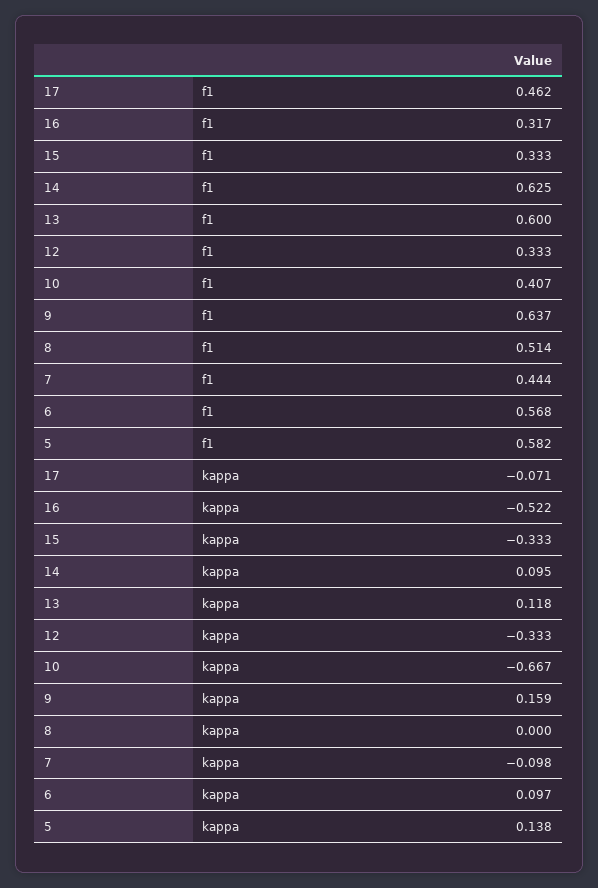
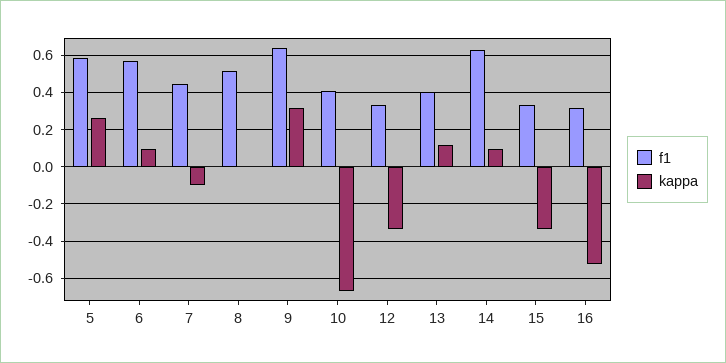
f1, 17: 0.462 -> none
f1, 13: 0.6 -> 0.4
kappa, 17: -0.071 -> none
kappa, 9: 0.159 -> 0.3
kappa, 5: 0.138 -> 0.25

